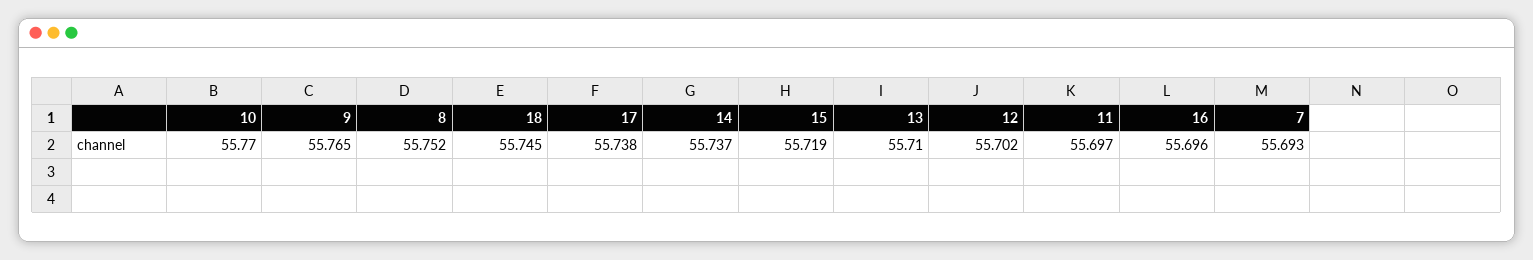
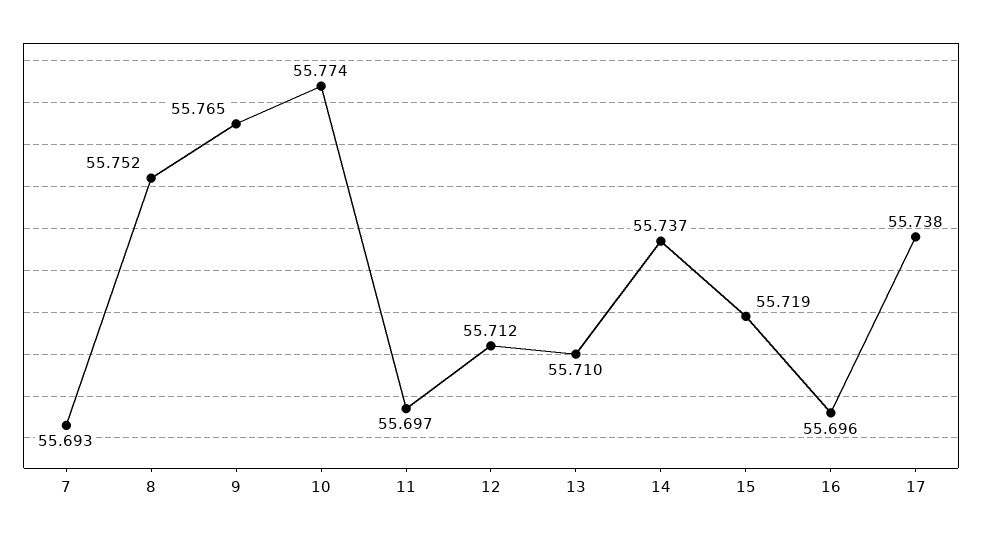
10: 55.77 -> 55.774
18: 55.745 -> none
12: 55.702 -> 55.712

